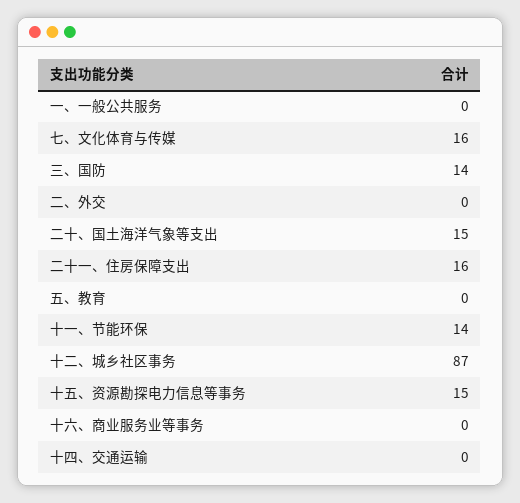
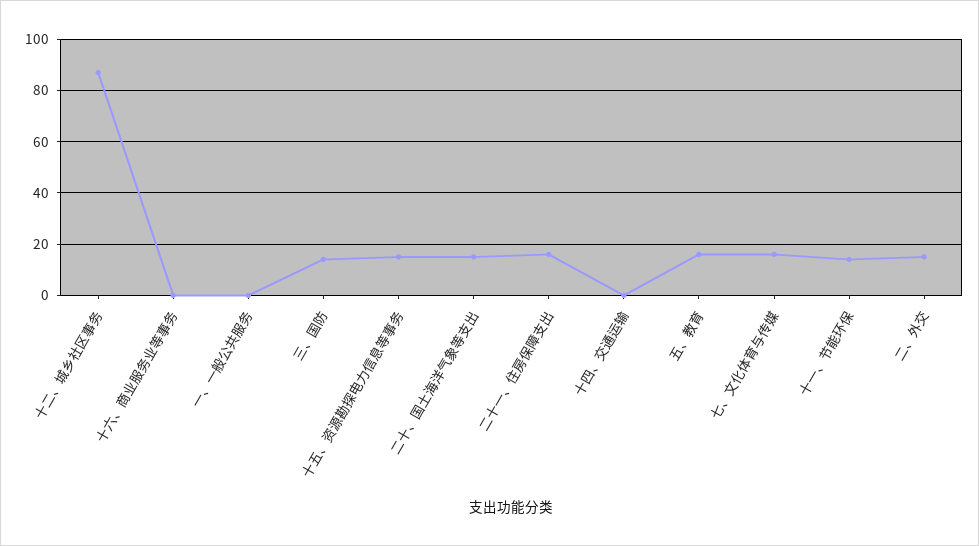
二、外交: 0 -> 15
五、教育: 0 -> 15

